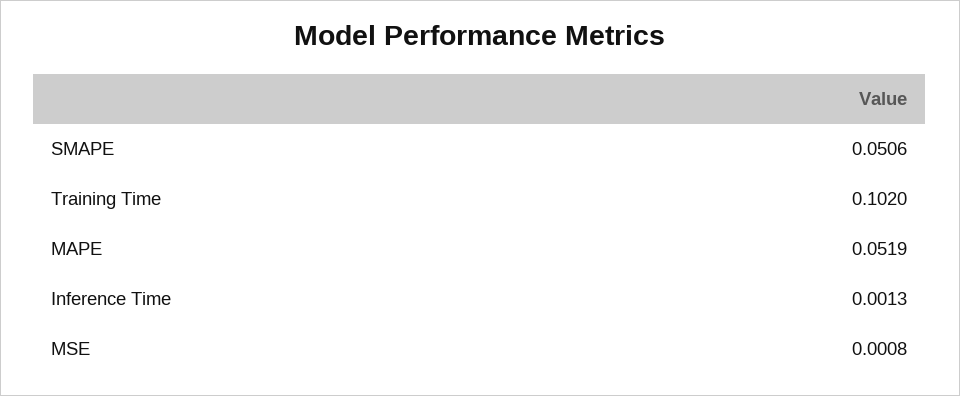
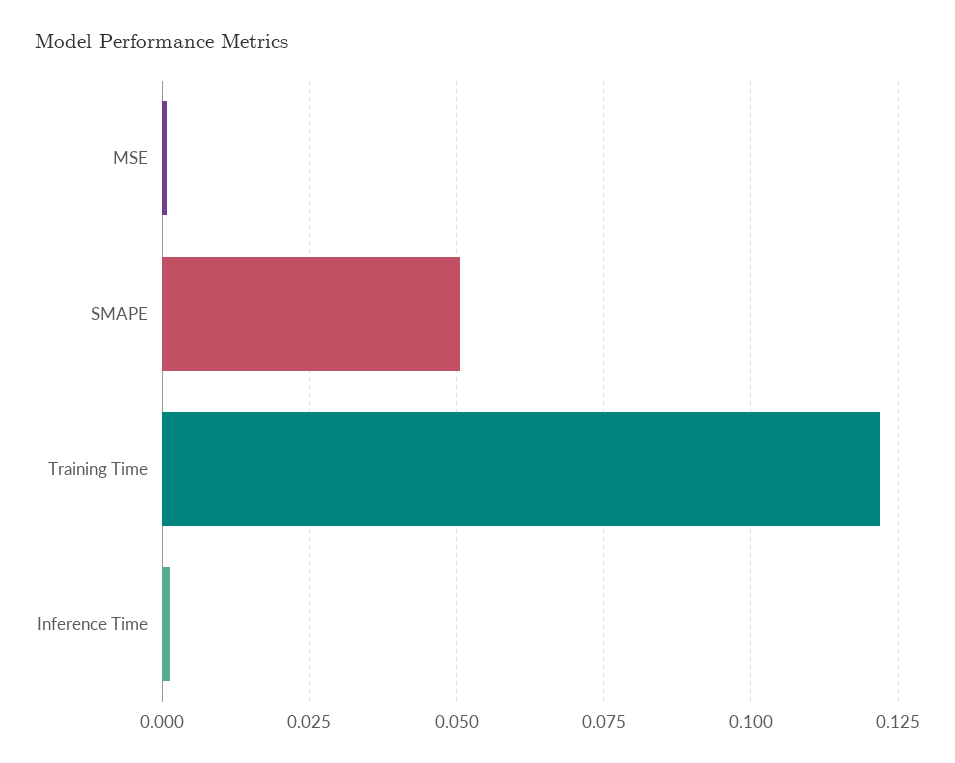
Training Time: 0.102 -> 0.1225
MAPE: 0.0519 -> none

